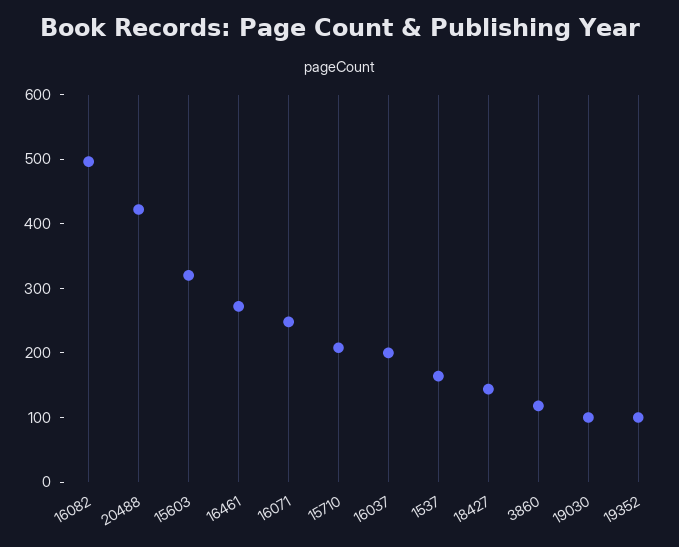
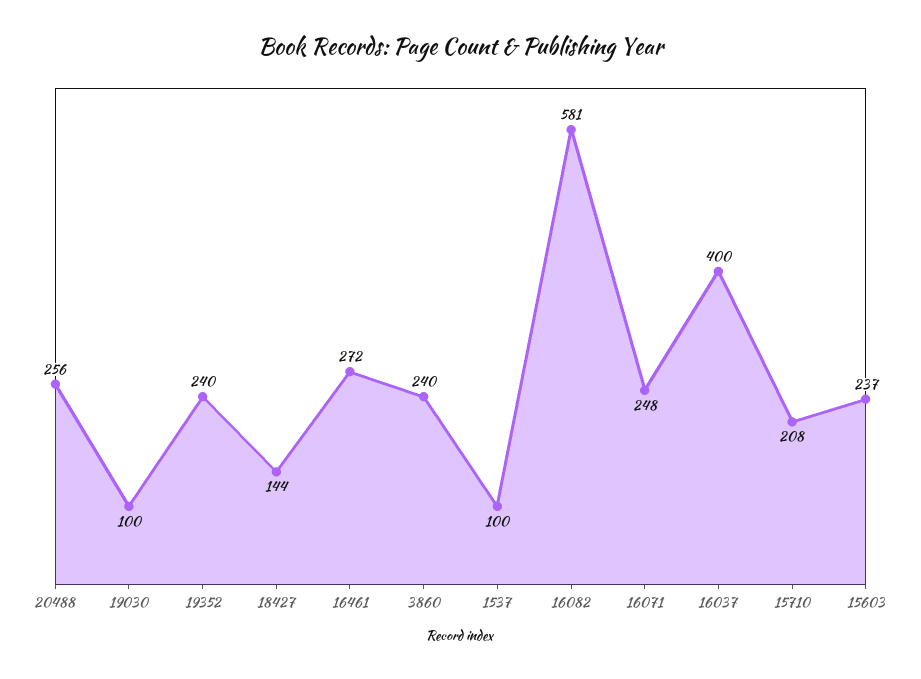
16082: 500 -> 581
20488: 420 -> 256
15603: 320 -> 237
16037: 200 -> 400
1537: 160 -> 100
3860: 120 -> 240
19352: 100 -> 240

